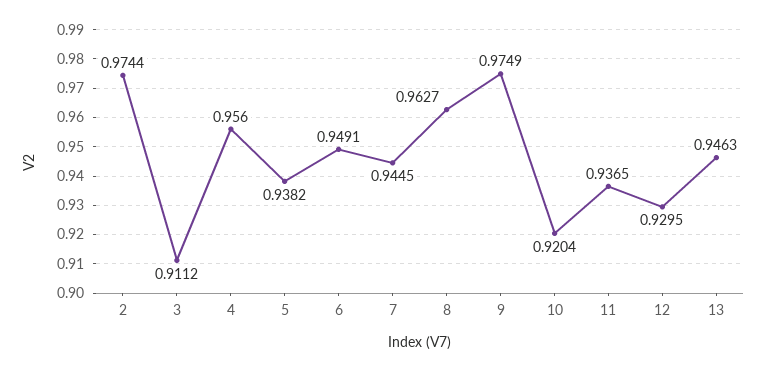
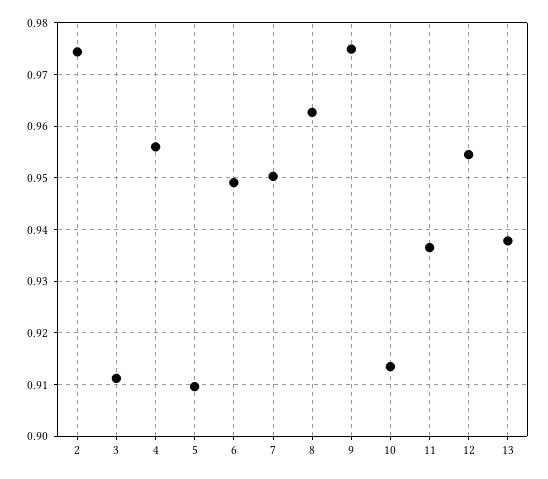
5: 0.9382 -> 0.91
7: 0.9445 -> 0.95
10: 0.9204 -> 0.914
12: 0.9295 -> 0.954
13: 0.9463 -> 0.938

